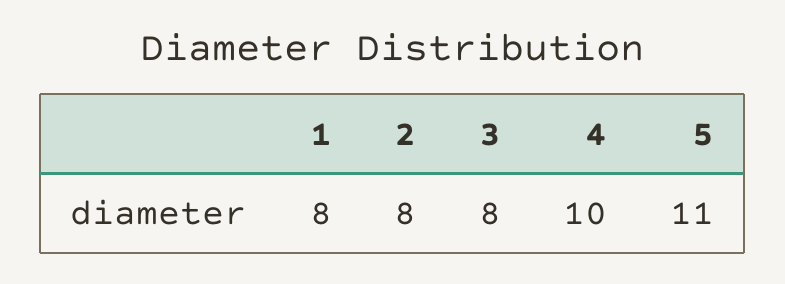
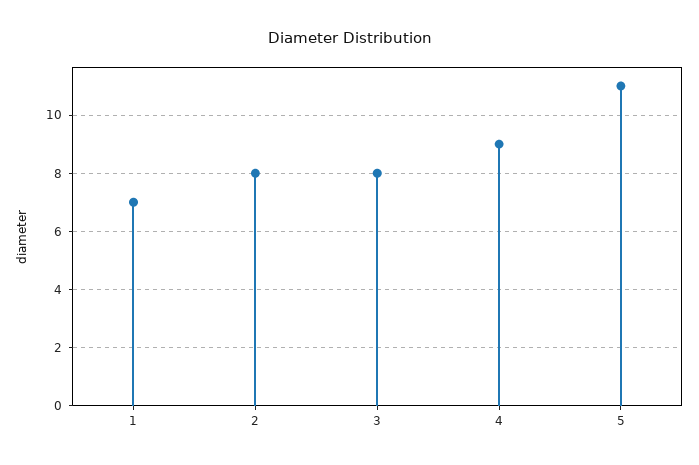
1: 8 -> 7
4: 10 -> 9

